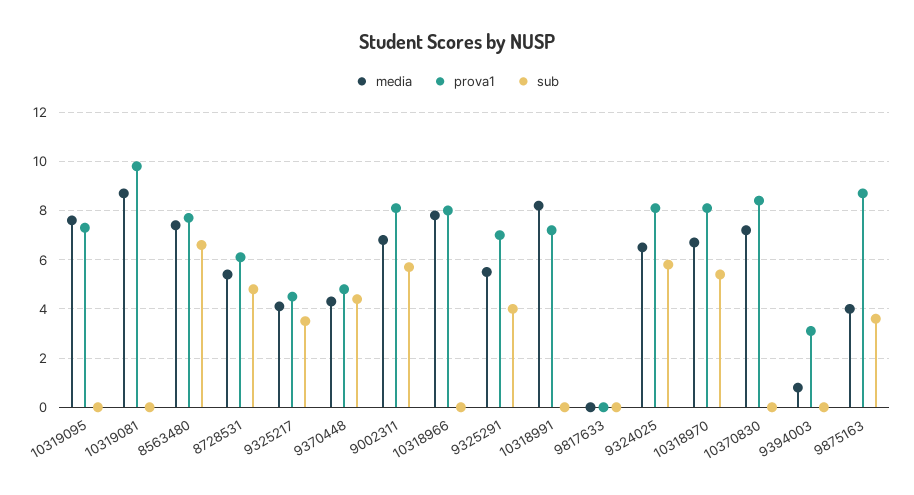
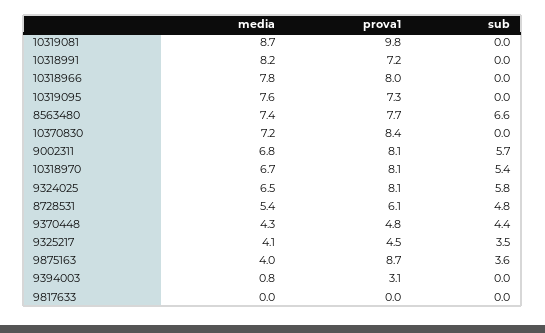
media, 9325291: 5.5 -> none
prova1, 9325291: 7 -> none
sub, 9325291: 4 -> none

